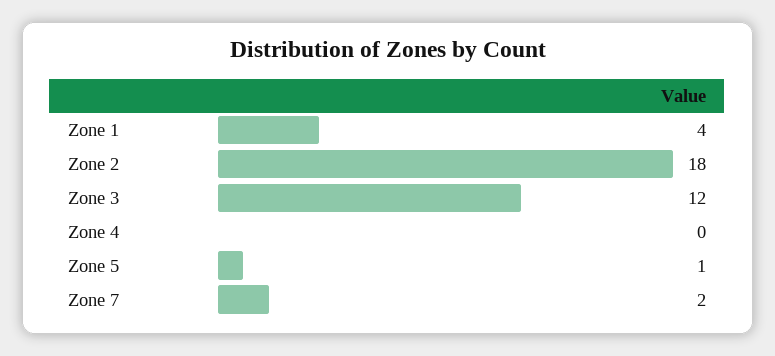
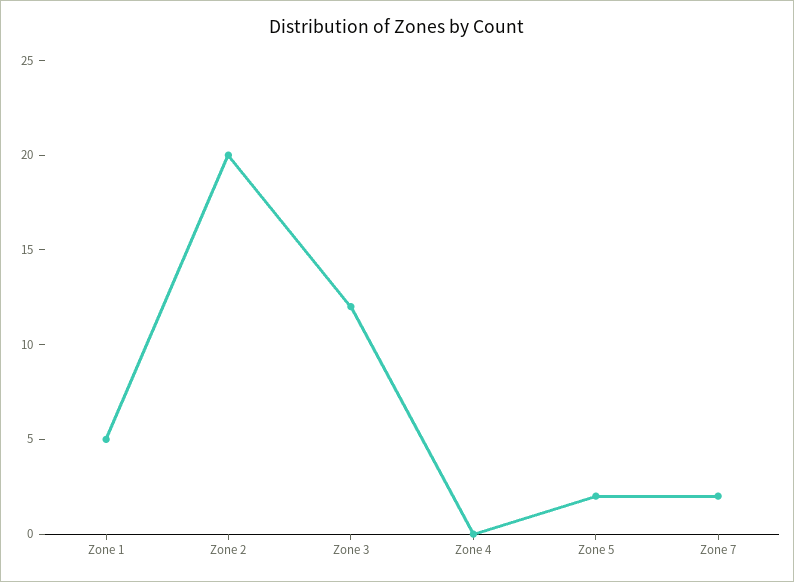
Zone 1: 4 -> 5
Zone 2: 18 -> 20
Zone 5: 1 -> 2

